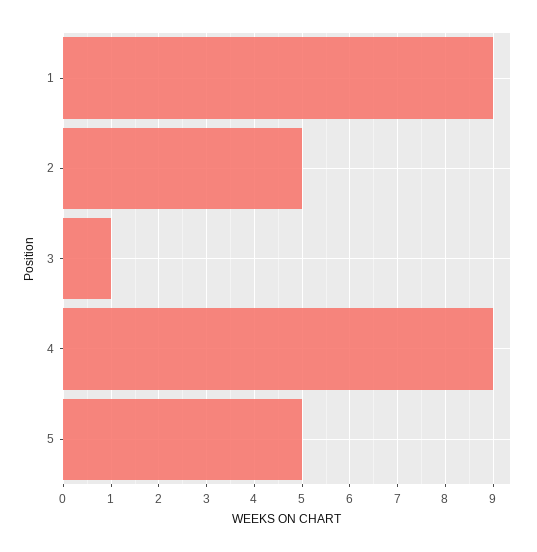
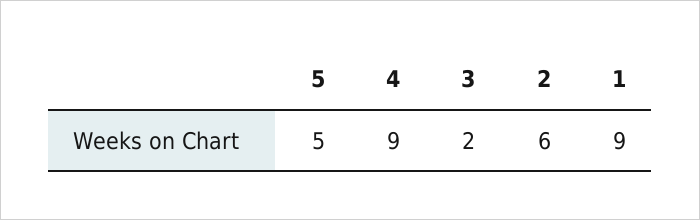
2: 5 -> 6
3: 1 -> 2

